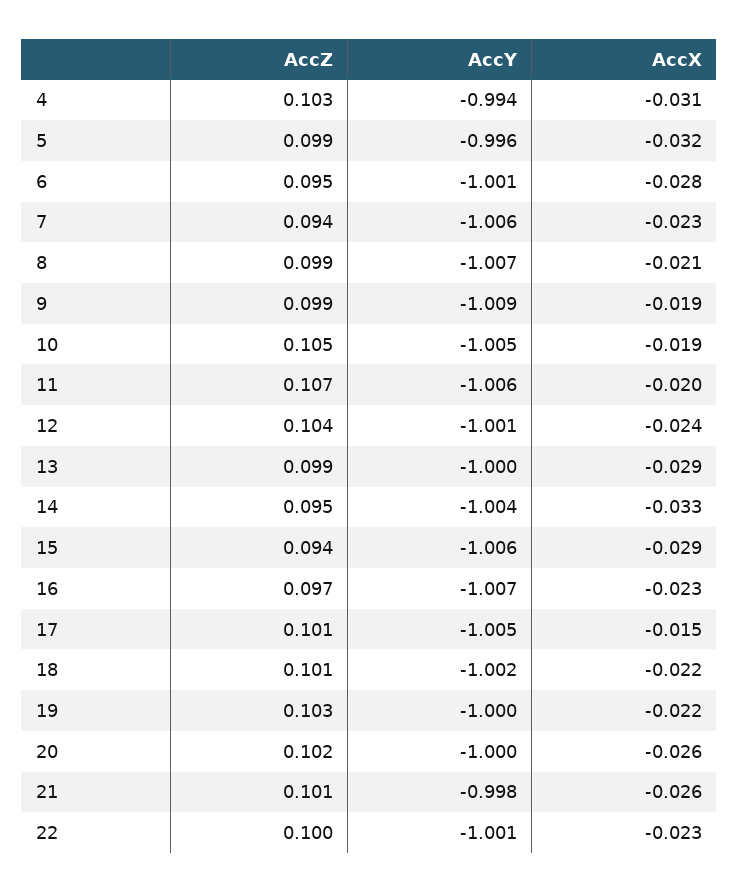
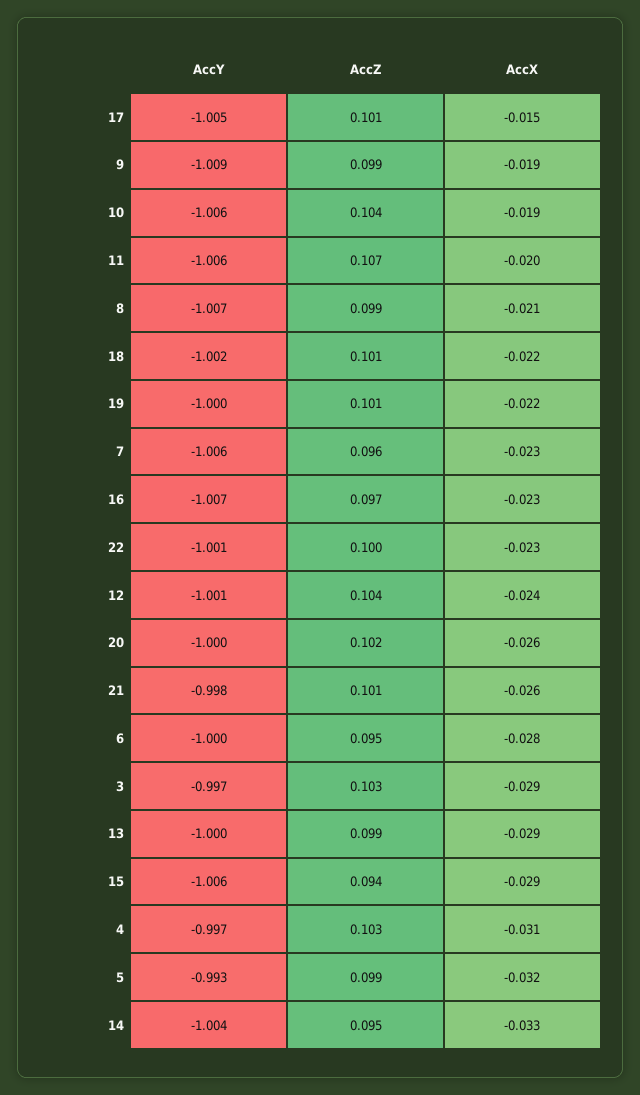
AccY, 4: -0.994 -> -0.997
AccY, 5: -0.996 -> -0.993
AccY, 6: -1.001 -> -1
AccZ, 7: 0.094 -> 0.096
AccZ, 10: 0.105 -> 0.104
AccY, 10: -1.005 -> -1.006
AccZ, 19: 0.103 -> 0.101
AccY, 3: none -> -0.997
AccZ, 3: none -> 0.103
AccX, 3: none -> -0.029

